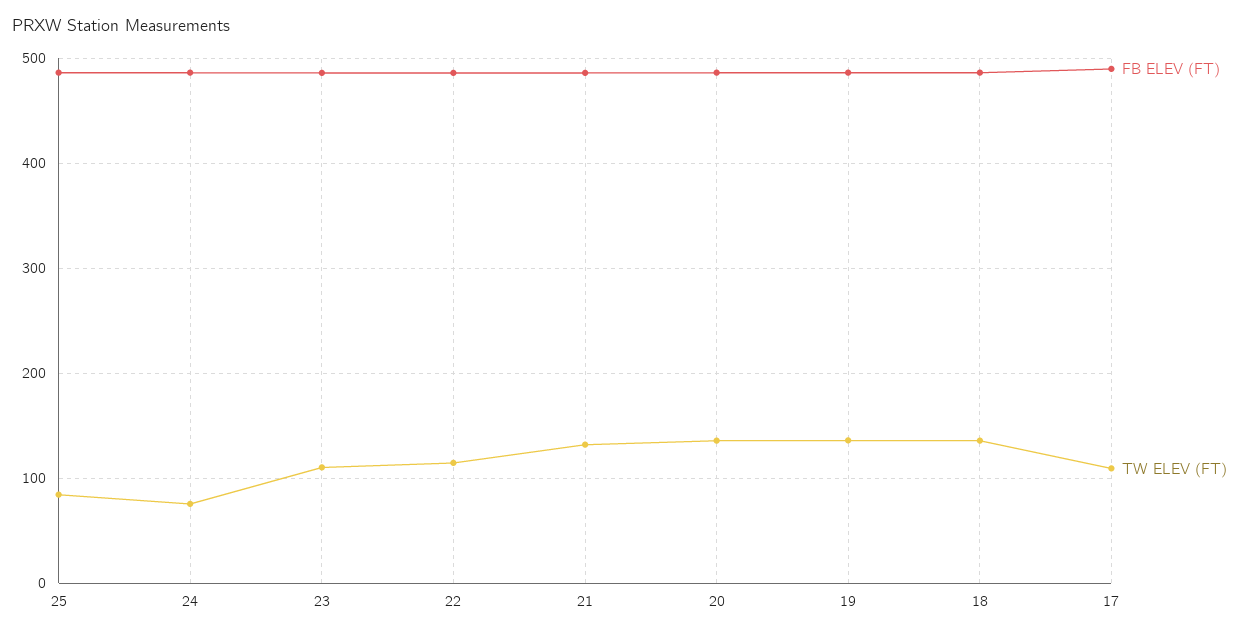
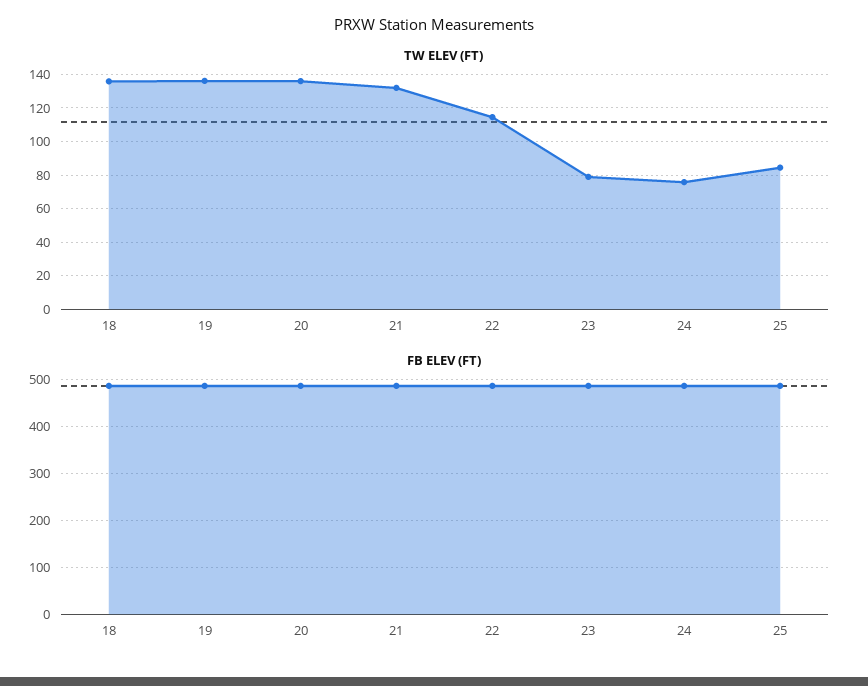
TW ELEV (FT), 23: 110 -> 80
FB ELEV (FT), 17: 490 -> none
TW ELEV (FT), 17: 110 -> none

